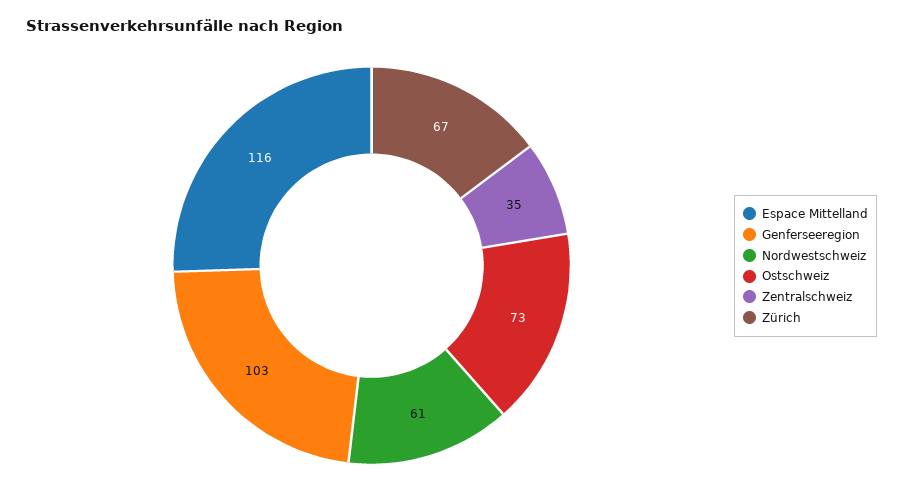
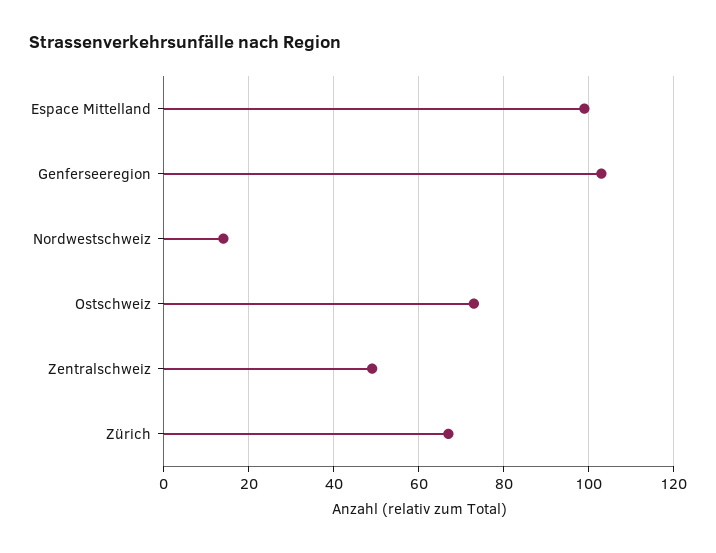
Espace Mittelland: 116 -> 100
Nordwestschweiz: 61 -> 15
Zentralschweiz: 35 -> 50

